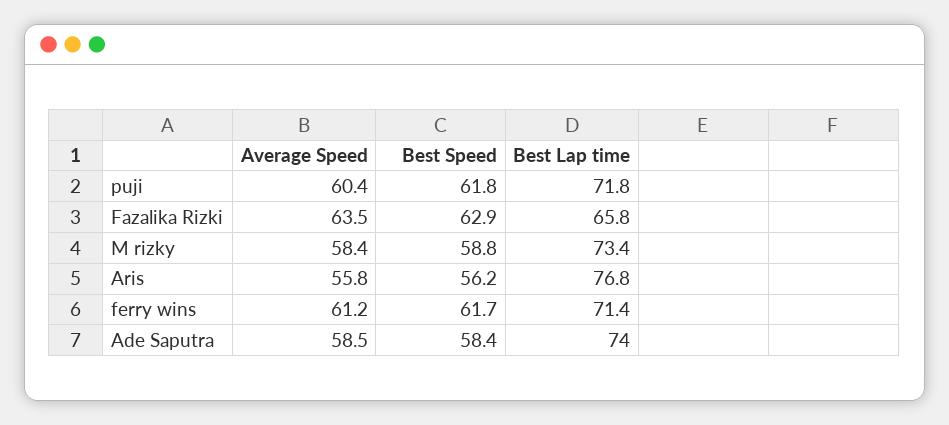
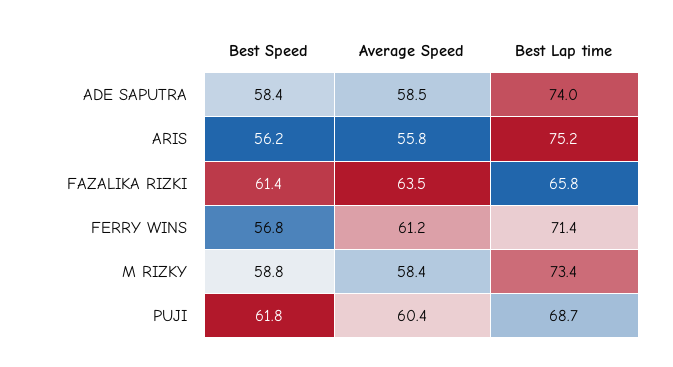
Best Lap time, puji: 71.8 -> 68.7
Best Speed, Fazalika Rizki: 62.9 -> 61.4
Best Lap time, Aris: 76.8 -> 75.2
Best Speed, ferry wins: 61.7 -> 56.8

